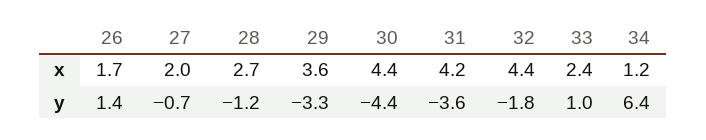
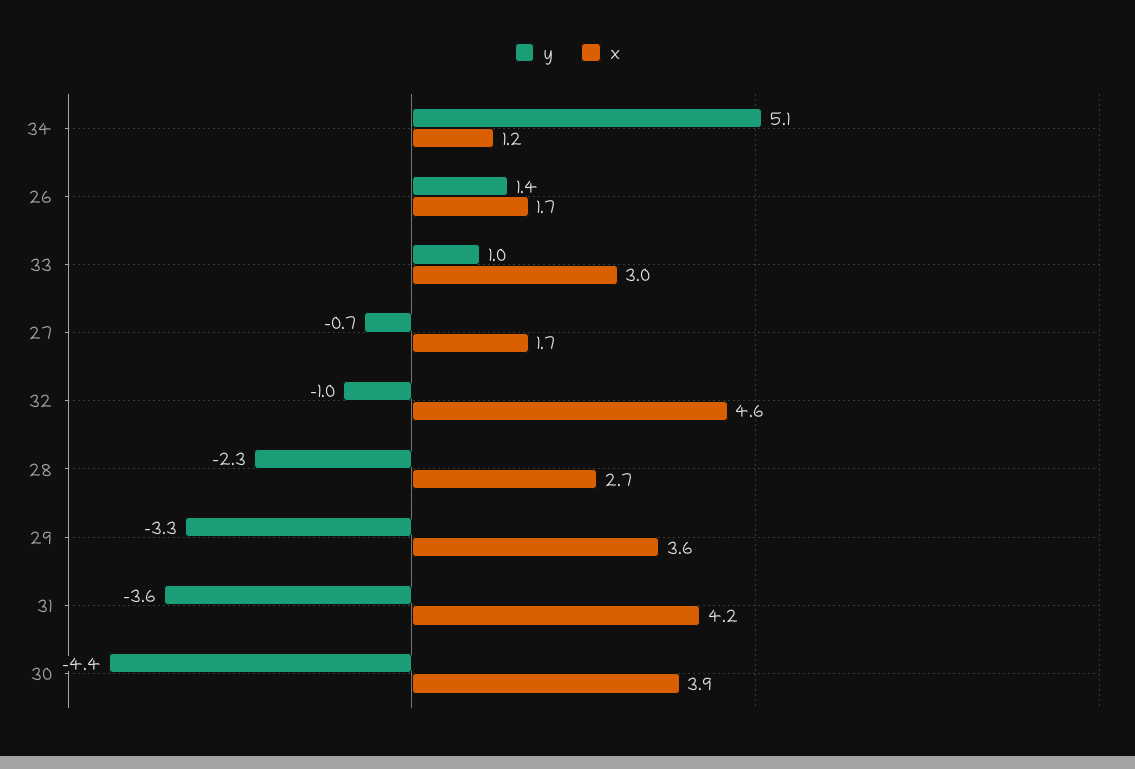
x, 27: 2 -> 1.7
x, 30: 4.4 -> 3.9
x, 32: 4.4 -> 4.6
x, 33: 2.4 -> 3
y, 28: -1.2 -> -2.3
y, 32: -1.8 -> -1
y, 34: 6.4 -> 5.1

